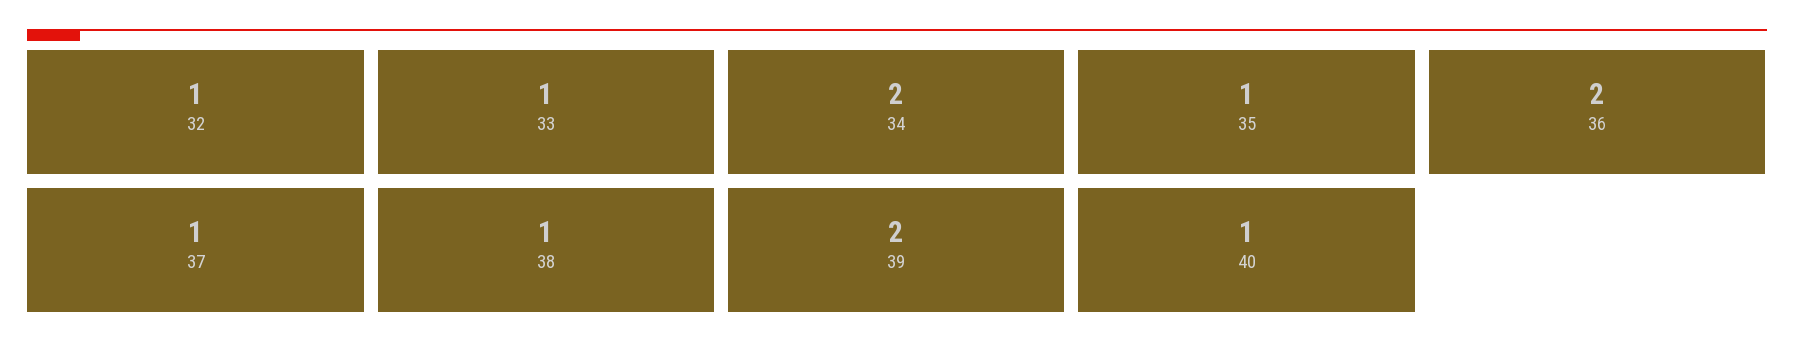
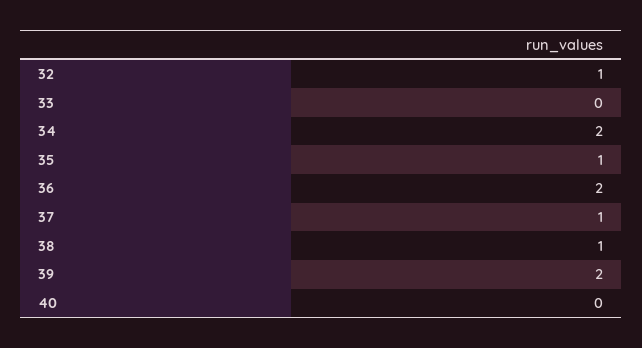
33: 1 -> 0
40: 1 -> 0

